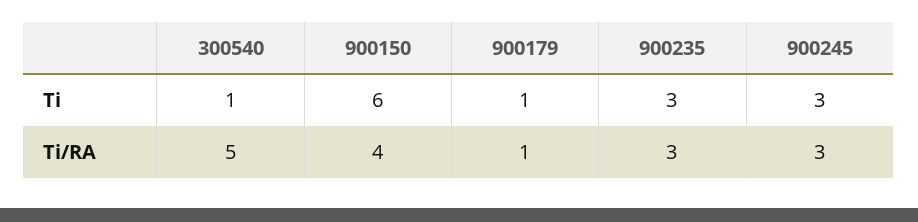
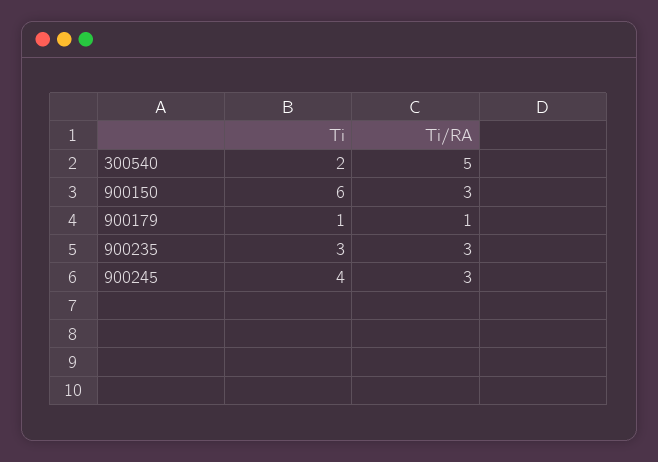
300540, Ti: 1 -> 2
900245, Ti: 3 -> 4
900150, Ti/RA: 4 -> 3

